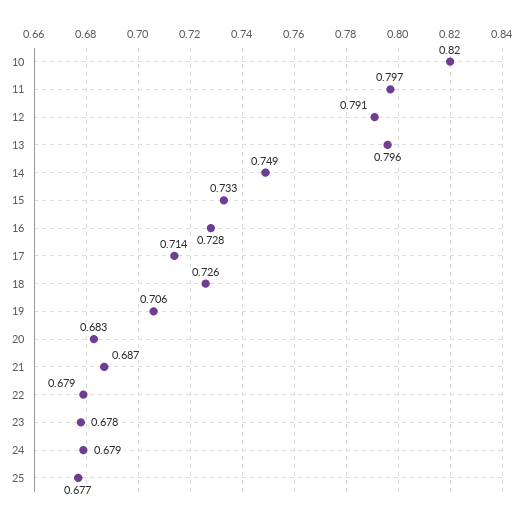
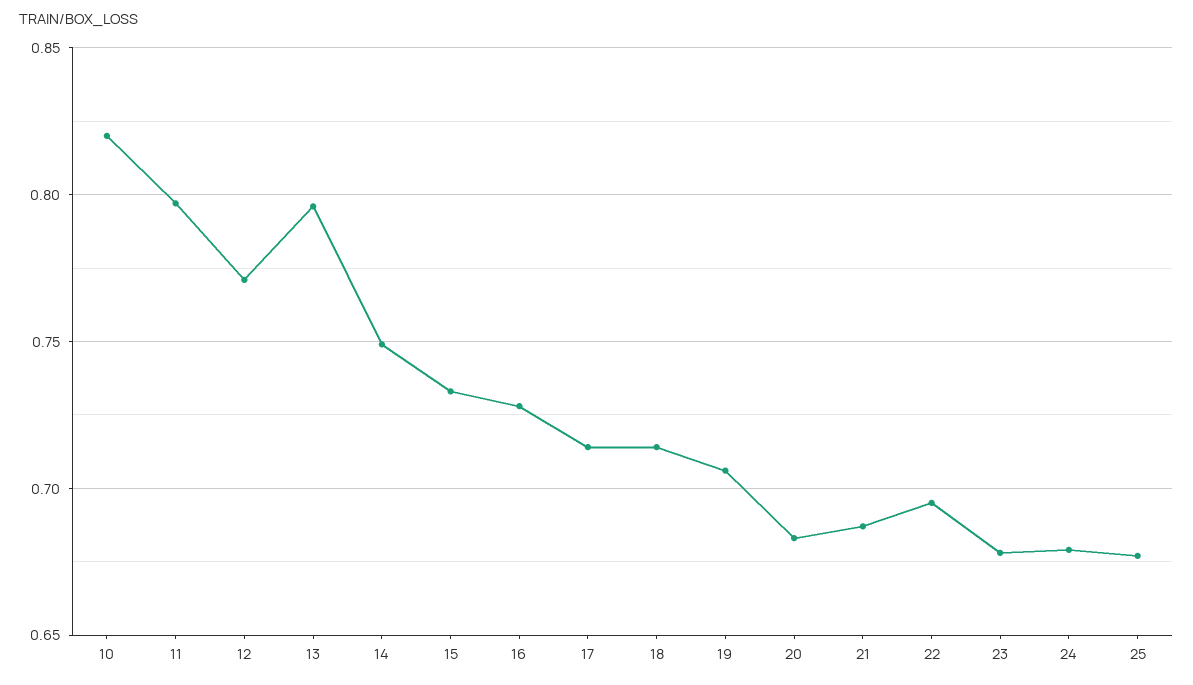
12: 0.791 -> 0.77
18: 0.726 -> 0.715
22: 0.679 -> 0.695

